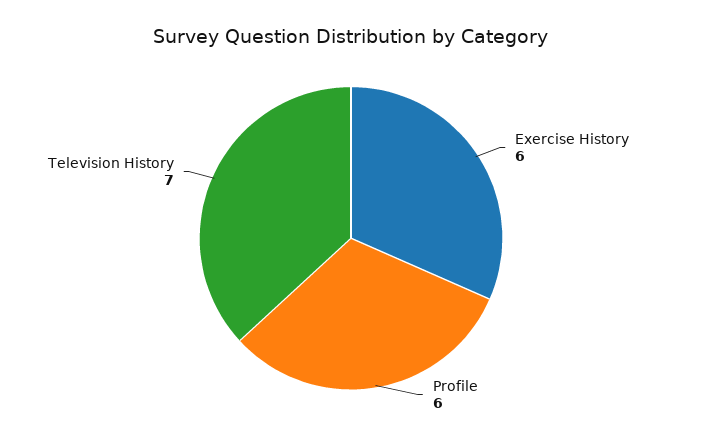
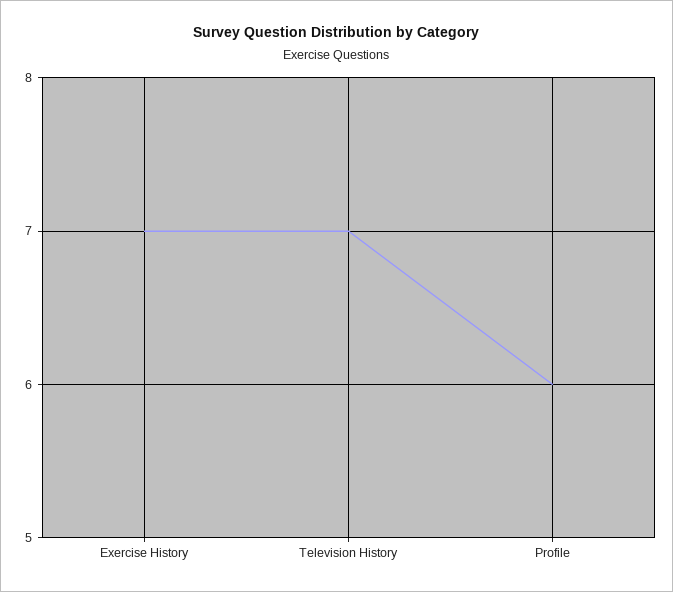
Exercise History: 6 -> 7

